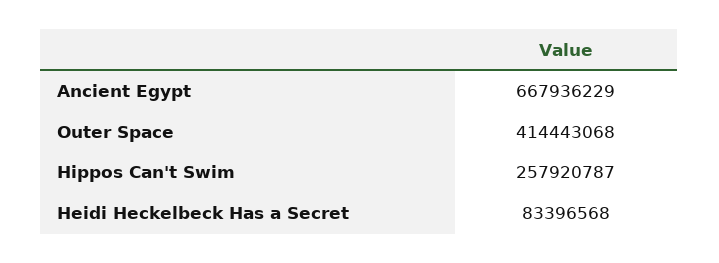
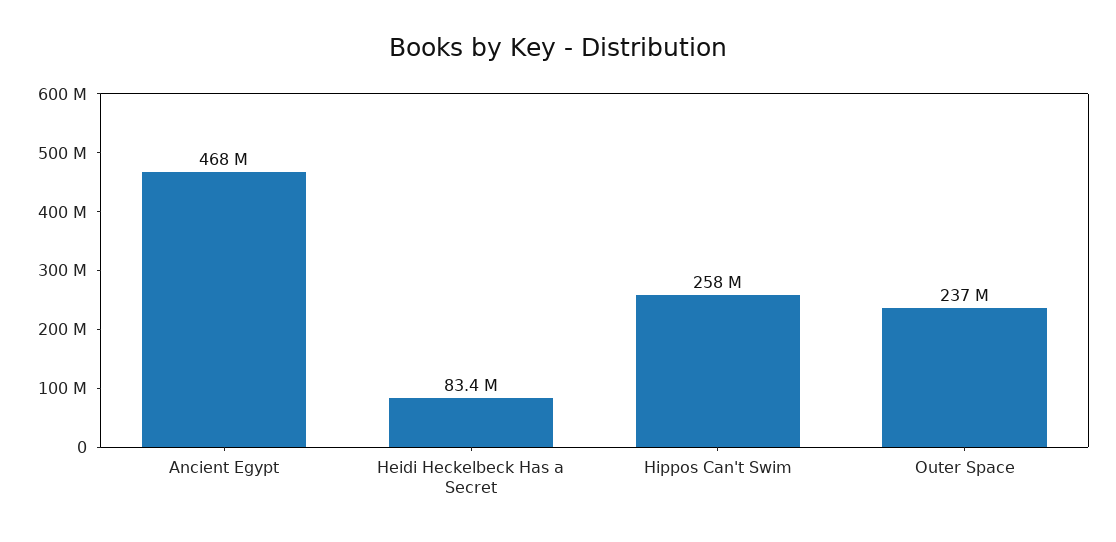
Ancient Egypt: 667936229 -> 468000000
Outer Space: 414443068 -> 237000000

